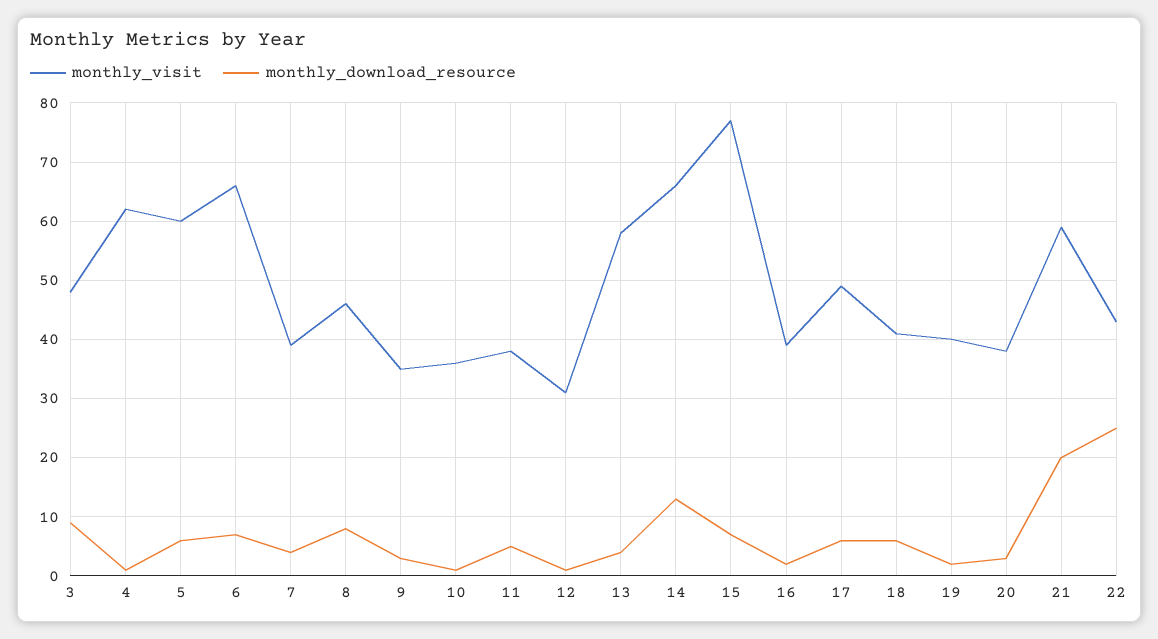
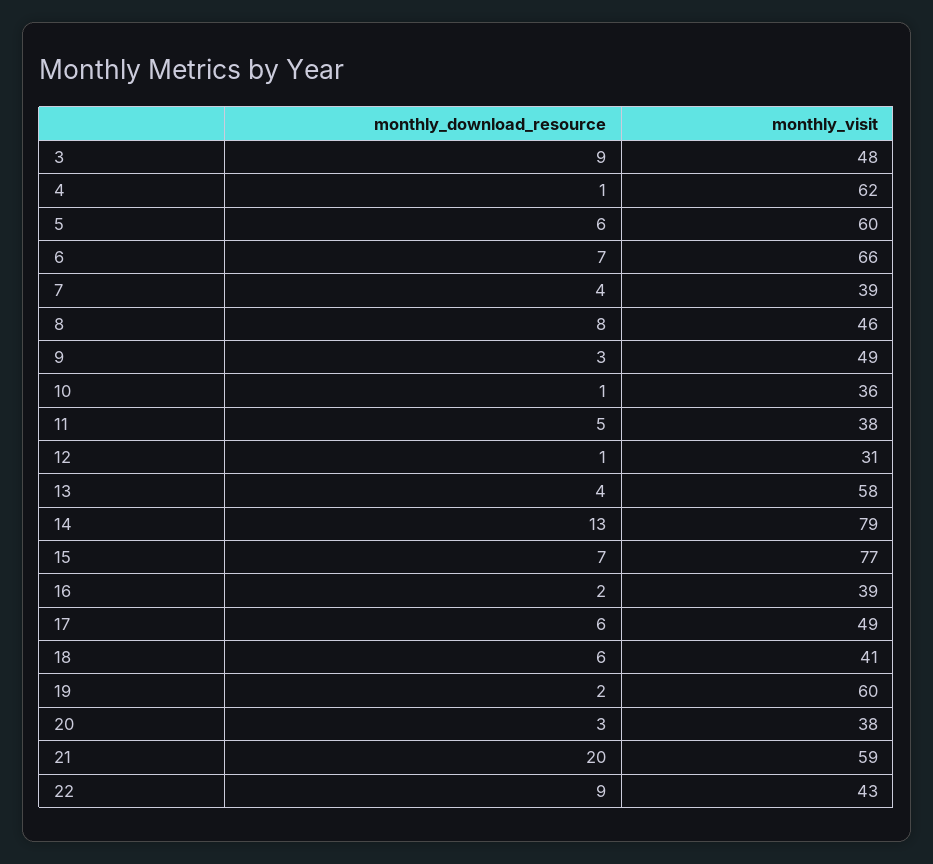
monthly_visit, 9: 35 -> 49
monthly_visit, 14: 65 -> 79
monthly_visit, 19: 40 -> 60
monthly_download_resource, 22: 25 -> 9

